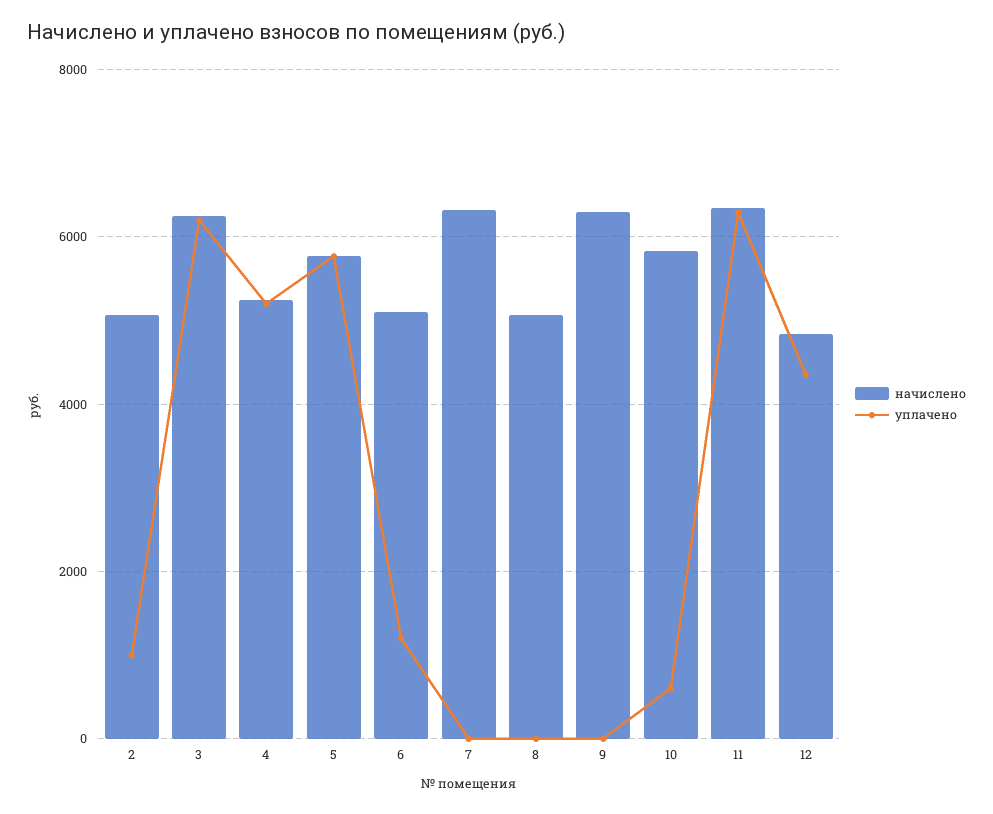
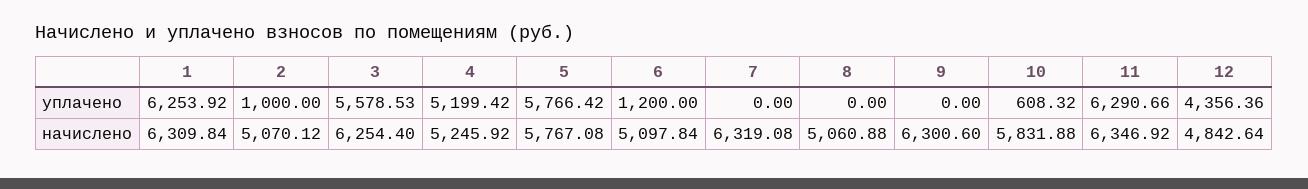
уплачено, 3: 6200 -> 5578.53
уплачено, 1: none -> 6253.92
начислено, 1: none -> 6309.84

